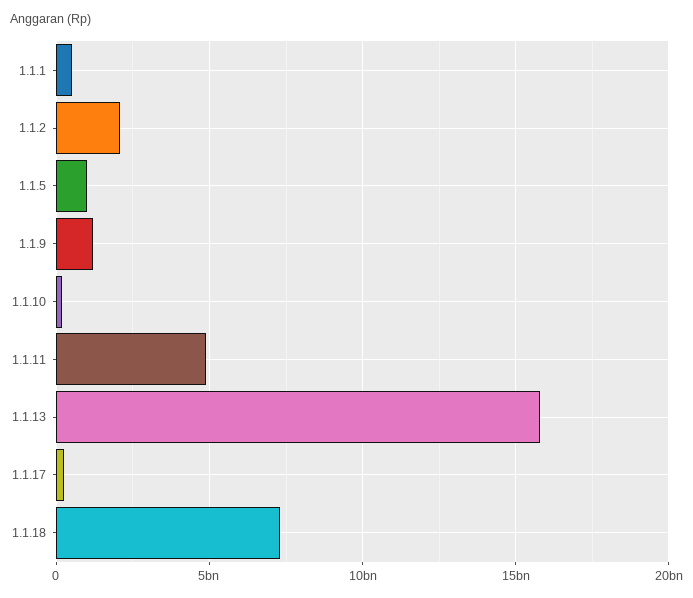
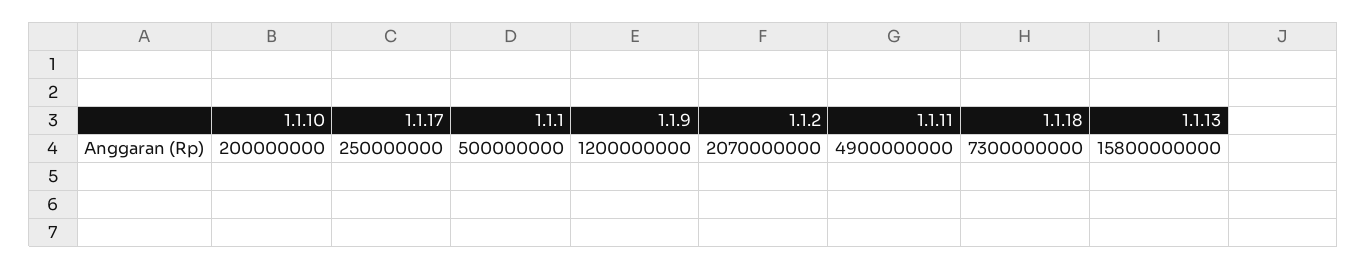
1.1.5: 1000000000 -> none

